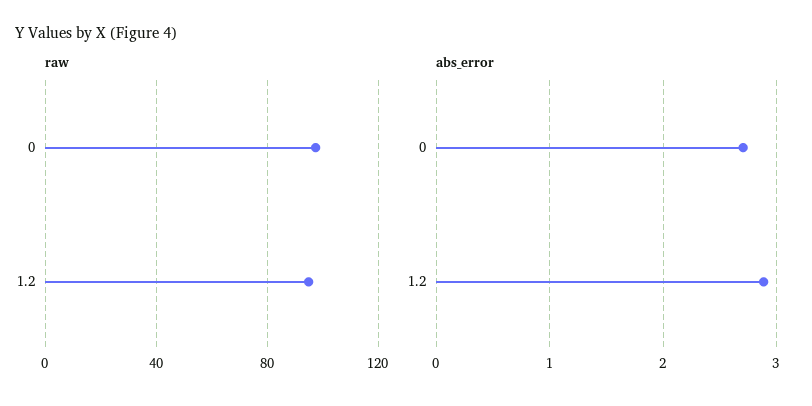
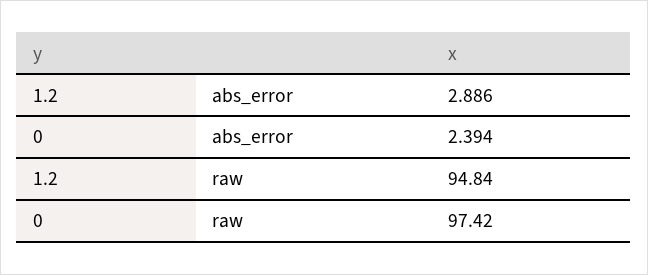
abs_error, 0: 2.7 -> 2.394

